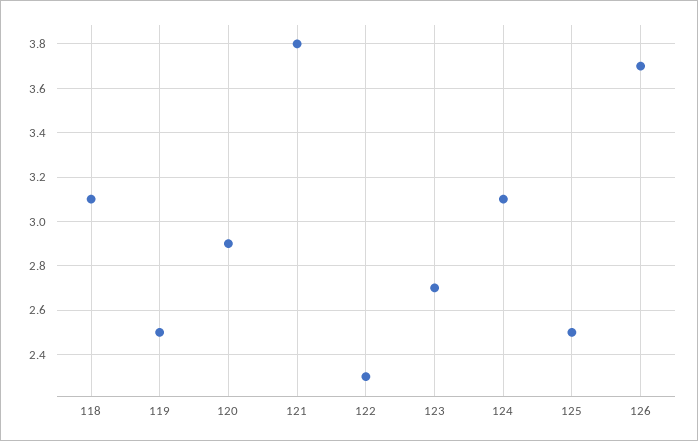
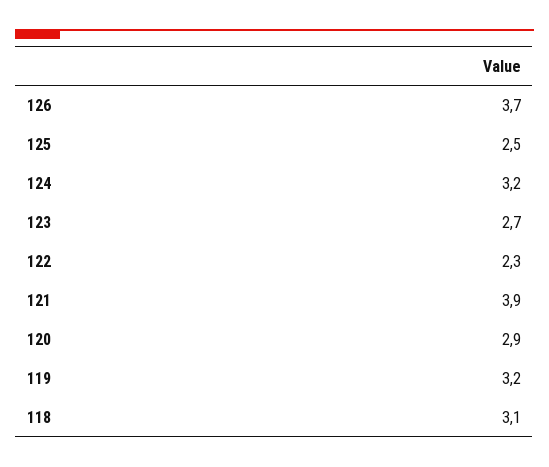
119: 2.5 -> 3.2
121: 3.8 -> 3.9
124: 3.1 -> 3.2

